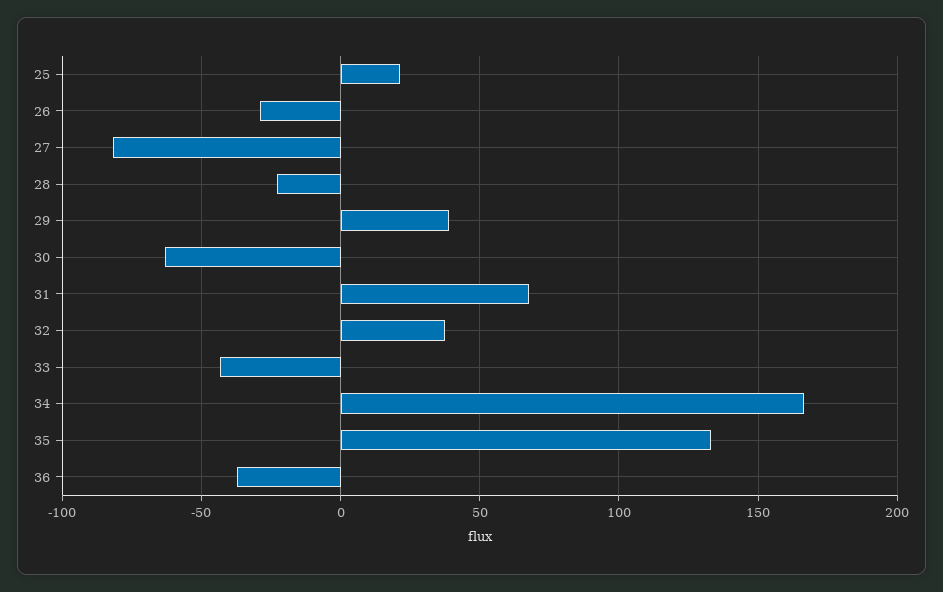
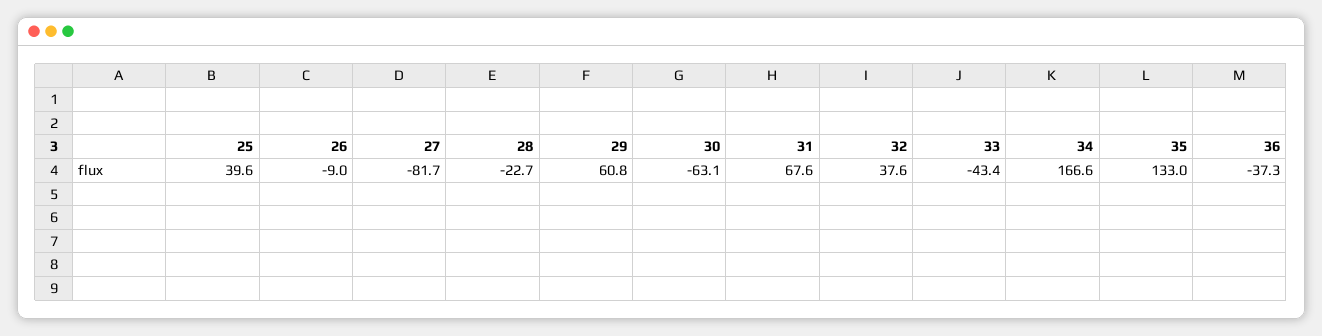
25: 20 -> 39.6
26: -30 -> -9
29: 40 -> 60.8

